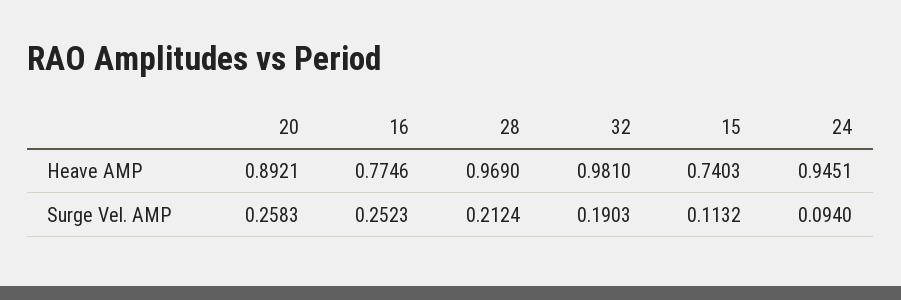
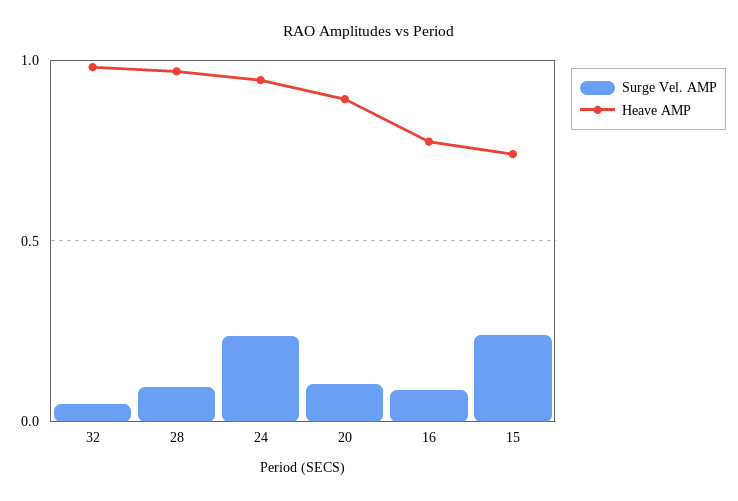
Surge Vel. AMP, 20: 0.2583 -> 0.1
Surge Vel. AMP, 16: 0.2523 -> 0.1
Surge Vel. AMP, 28: 0.2124 -> 0.1
Surge Vel. AMP, 32: 0.1903 -> 0.05
Surge Vel. AMP, 15: 0.1132 -> 0.25
Surge Vel. AMP, 24: 0.094 -> 0.25

